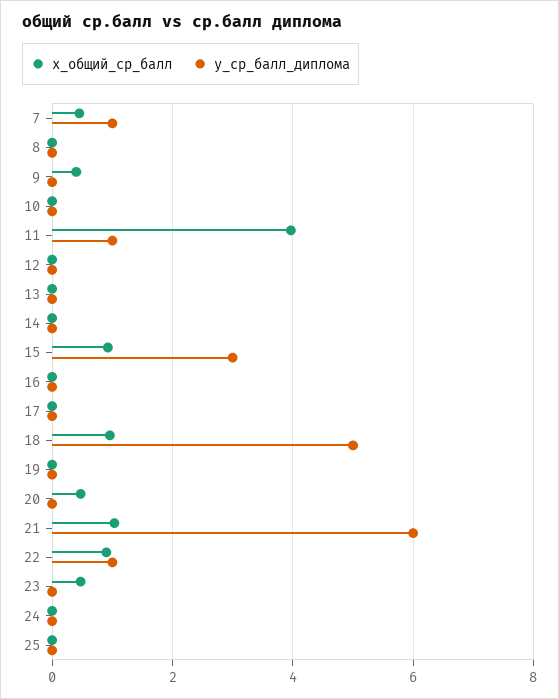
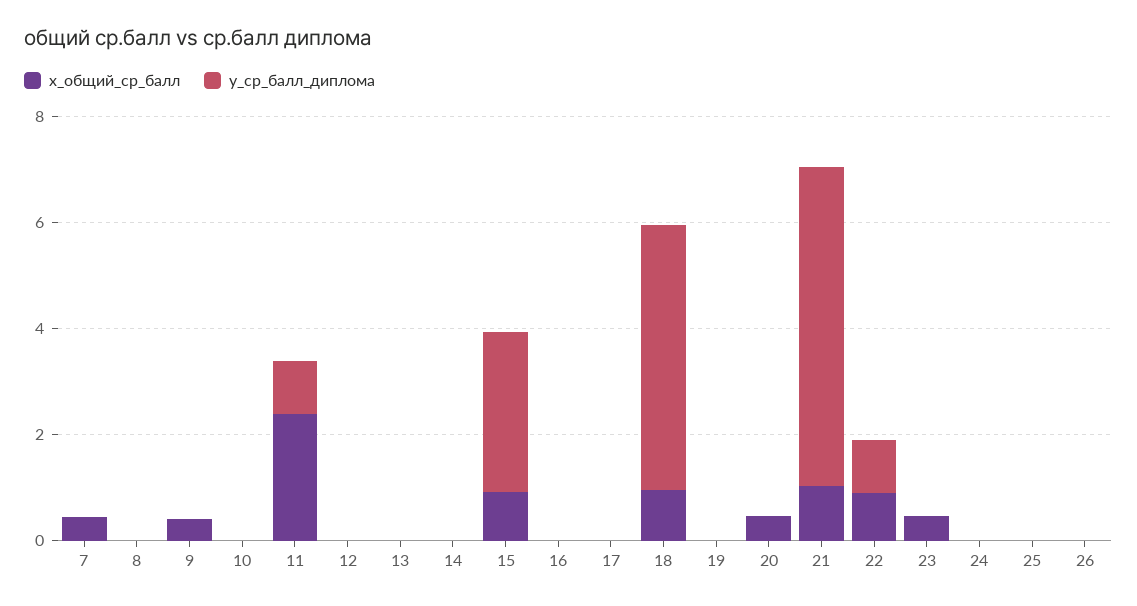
y_ср_балл_диплома, 7: 1 -> 0
x_общий_ср_балл, 11: 4 -> 2.5
x_общий_ср_балл, 26: none -> 0
y_ср_балл_диплома, 26: none -> 0

